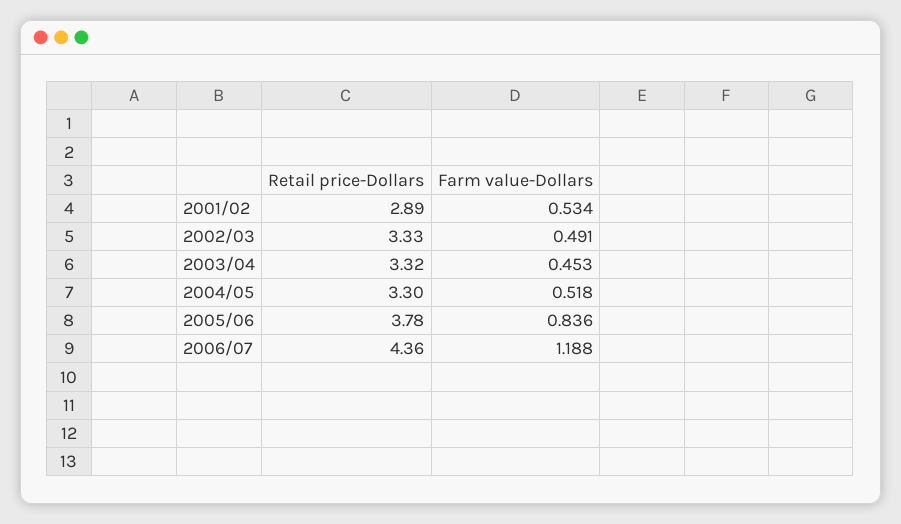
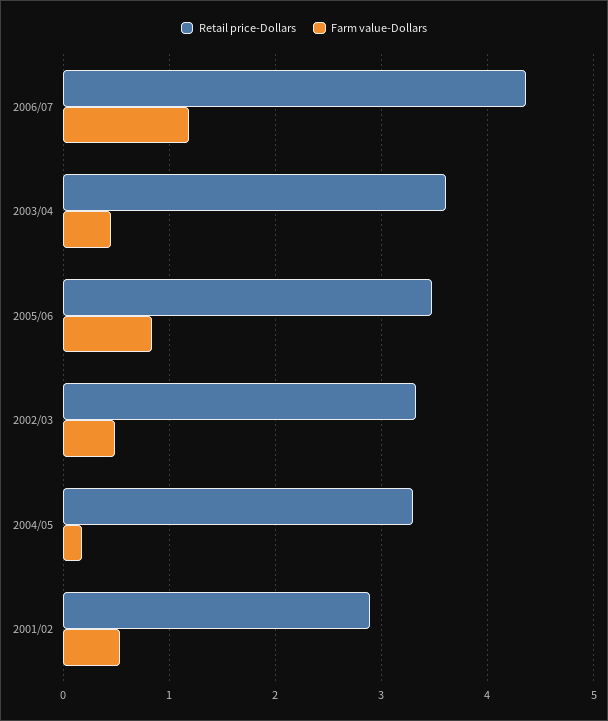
Retail price-Dollars, 2003/04: 3.32 -> 3.6
Farm value-Dollars, 2004/05: 0.518 -> 0.2
Retail price-Dollars, 2005/06: 3.78 -> 3.5

